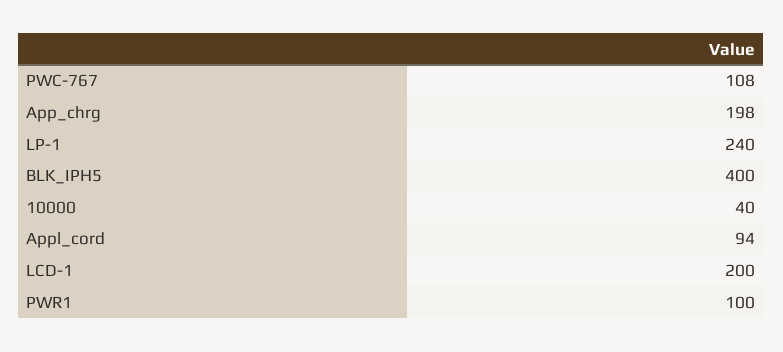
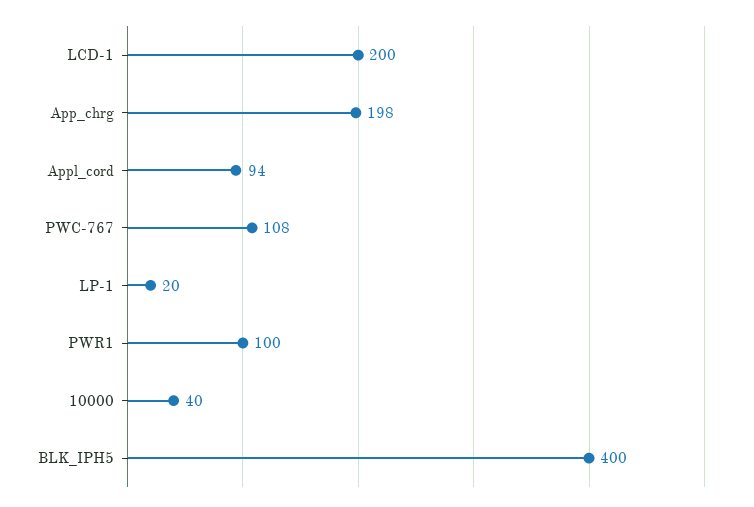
LP-1: 240 -> 20

